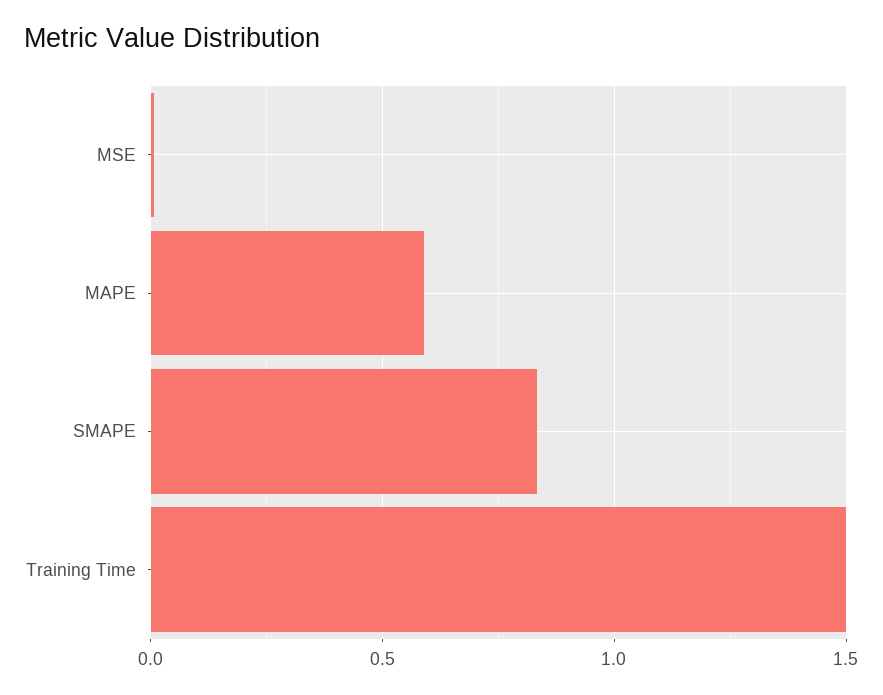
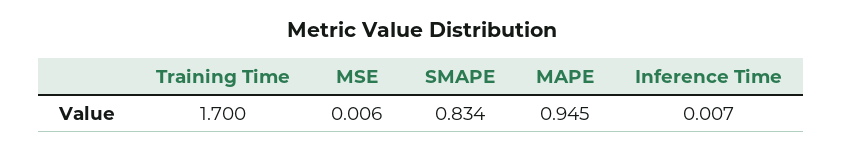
MAPE: 0.6 -> 0.945
Training Time: 1.5 -> 1.7
Inference Time: none -> 0.007

